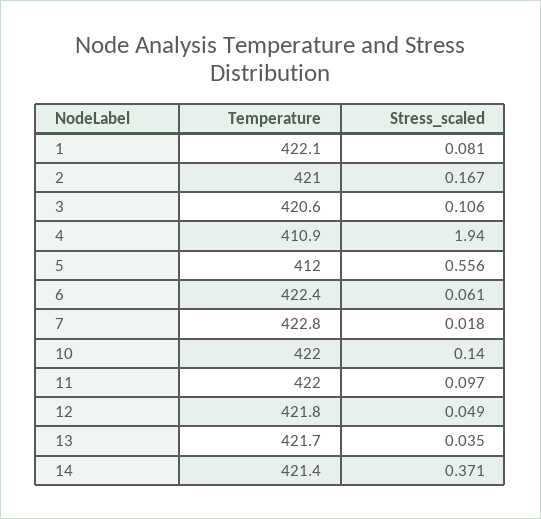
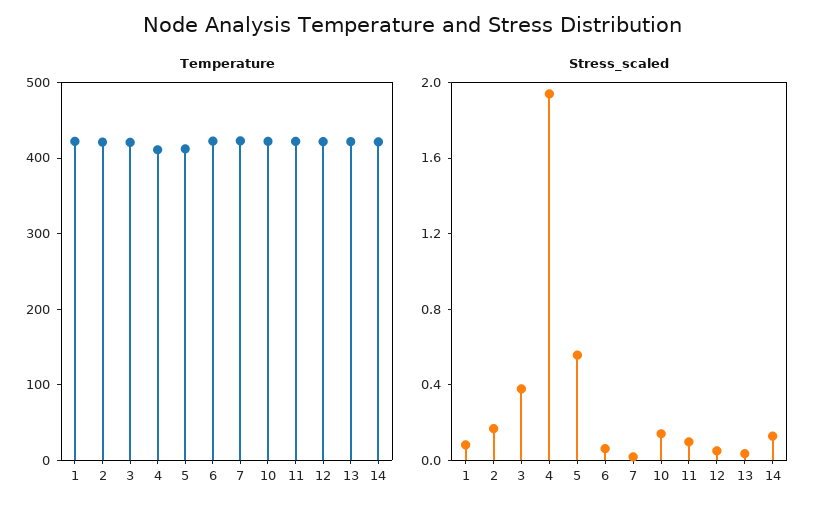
Stress_scaled, 3: 0.106 -> 0.4
Stress_scaled, 14: 0.371 -> 0.1

